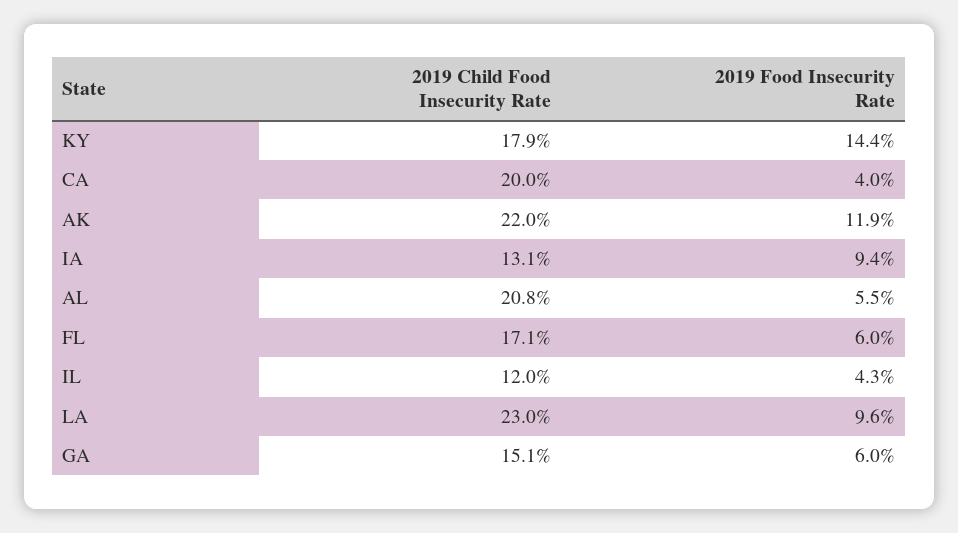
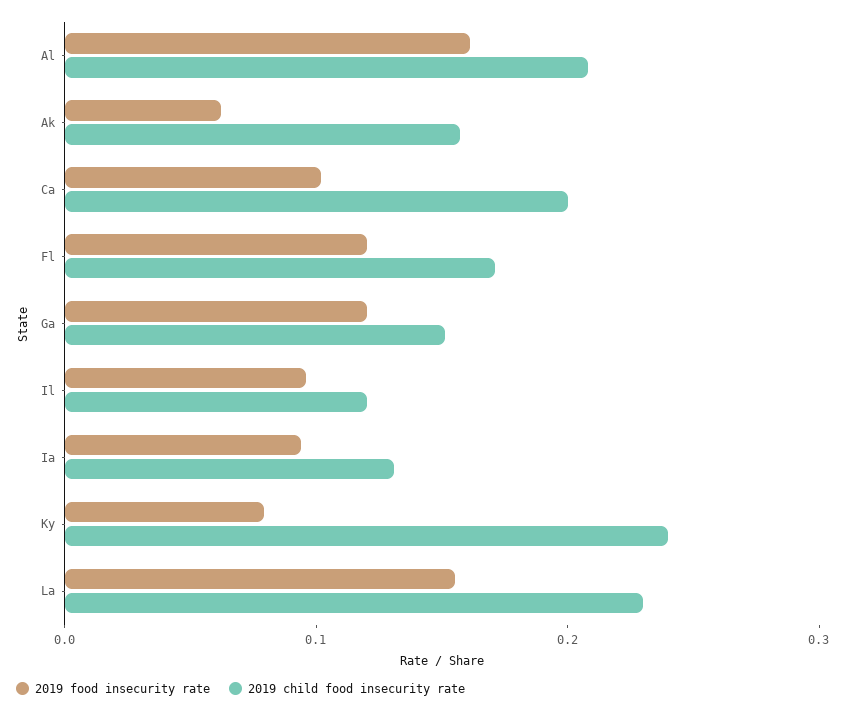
2019 Child Food Insecurity Rate, KY: 0.179 -> 0.24
2019 Food Insecurity Rate, KY: 0.144 -> 0.08
2019 Food Insecurity Rate, CA: 0.04 -> 0.1
2019 Child Food Insecurity Rate, AK: 0.22 -> 0.16
2019 Food Insecurity Rate, AK: 0.119 -> 0.06
2019 Food Insecurity Rate, AL: 0.055 -> 0.16
2019 Food Insecurity Rate, FL: 0.06 -> 0.12
2019 Food Insecurity Rate, IL: 0.043 -> 0.1
2019 Food Insecurity Rate, LA: 0.096 -> 0.16
2019 Food Insecurity Rate, GA: 0.06 -> 0.12

